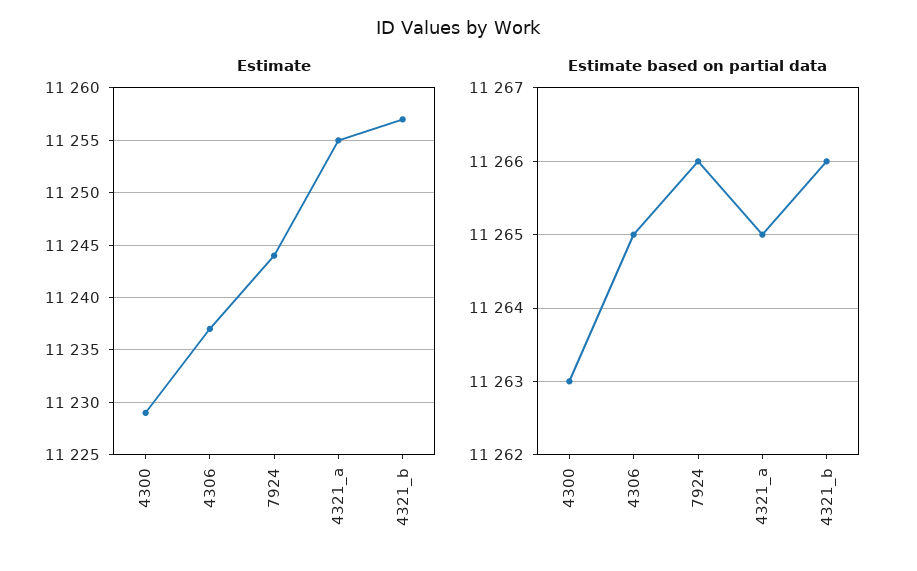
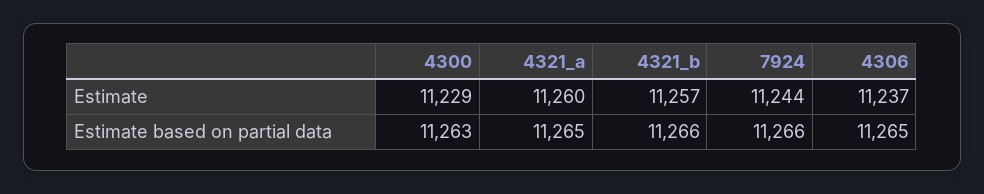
Estimate, 4321_a: 11255 -> 11260

